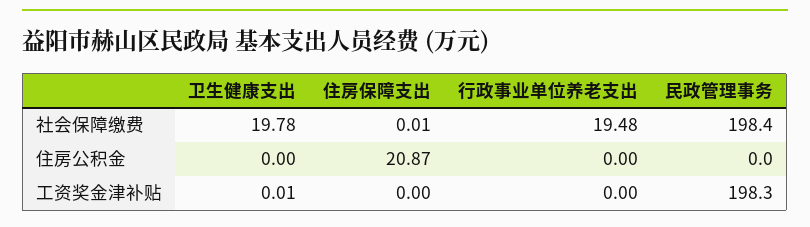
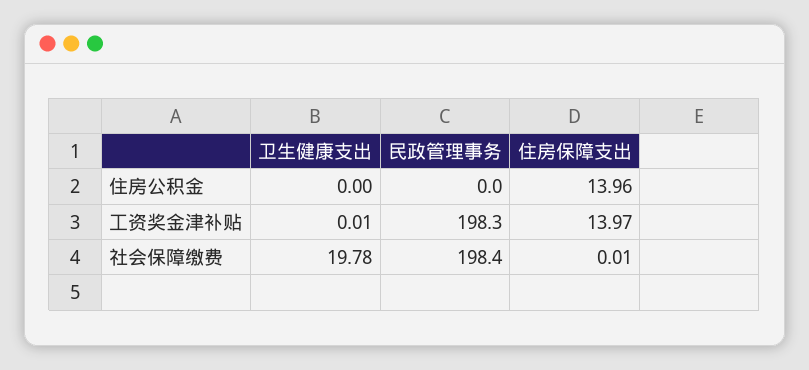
行政事业单位养老支出, 社会保障缴费: 19.48 -> none
住房保障支出, 住房公积金: 20.87 -> 13.96
行政事业单位养老支出, 住房公积金: 0 -> none
住房保障支出, 工资奖金津补贴: 0 -> 13.97
行政事业单位养老支出, 工资奖金津补贴: 0 -> none

